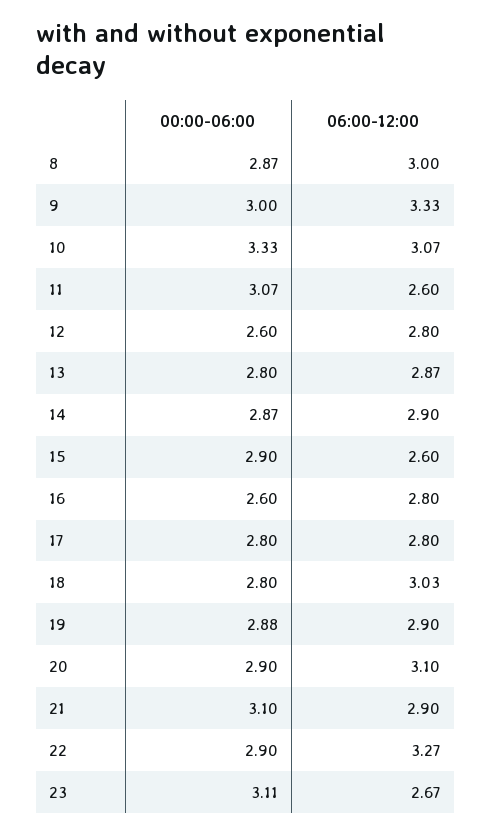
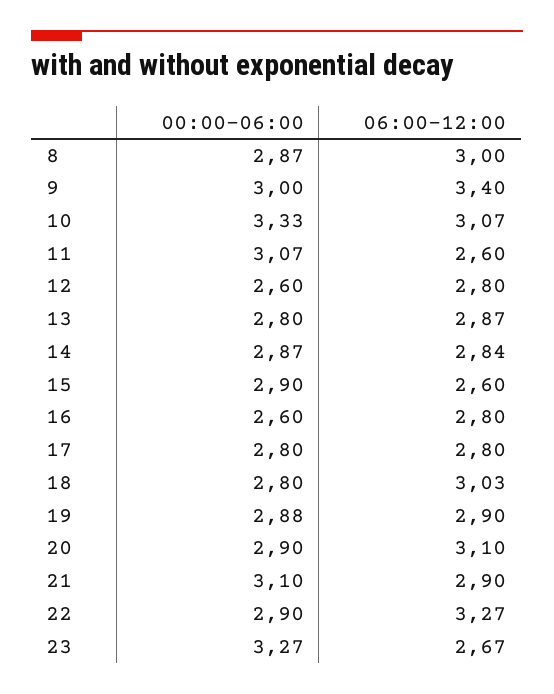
06:00-12:00, 9: 3.33 -> 3.4
06:00-12:00, 14: 2.9 -> 2.84
00:00-06:00, 23: 3.11 -> 3.27

